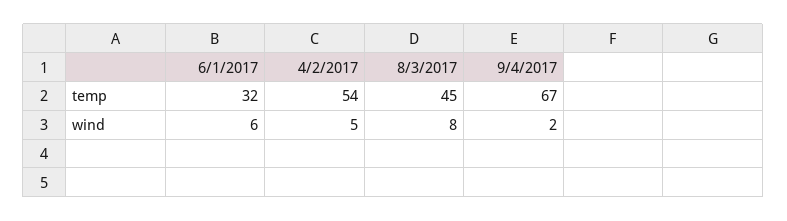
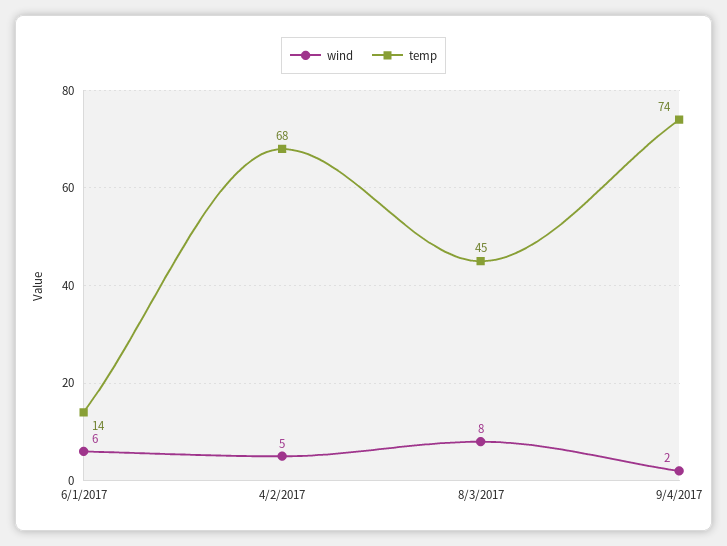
temp, 6/1/2017: 32 -> 14
temp, 4/2/2017: 54 -> 68
temp, 9/4/2017: 67 -> 74

